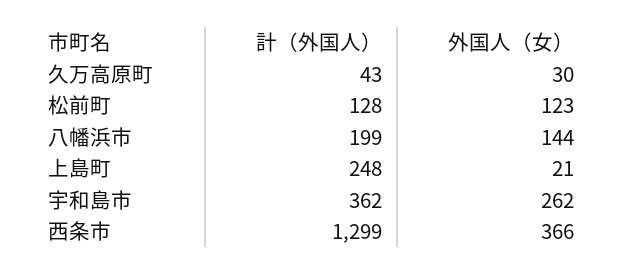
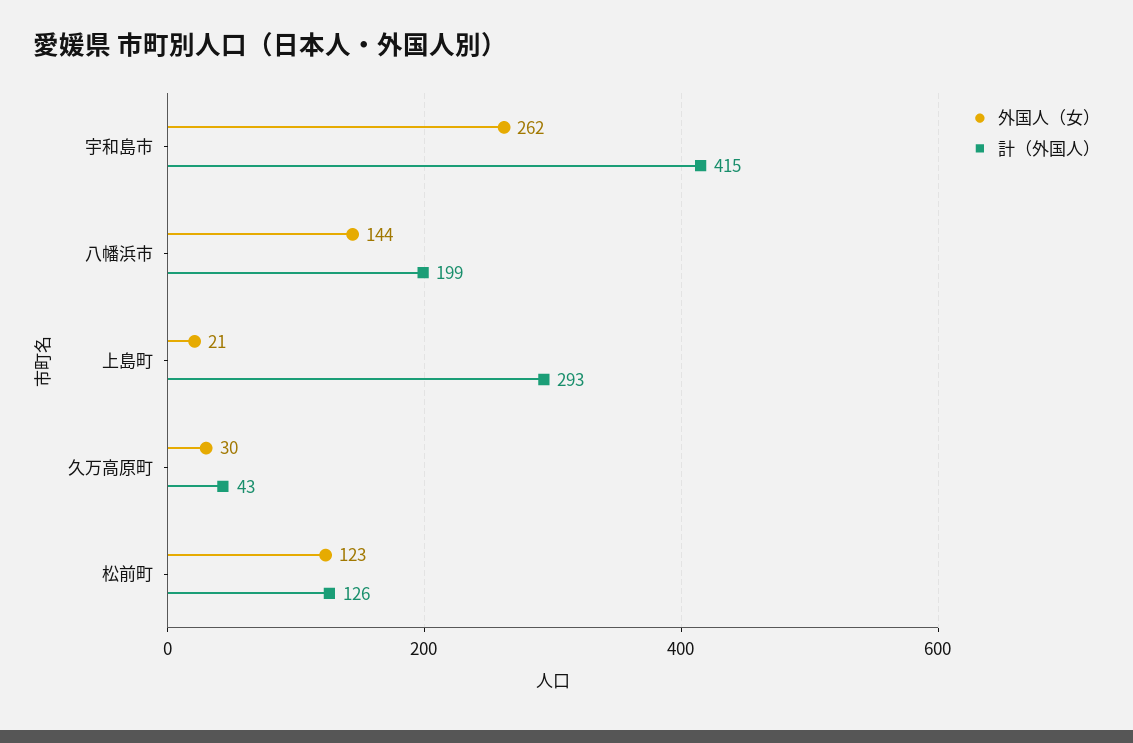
計（外国人）, 松前町: 128 -> 126
計（外国人）, 上島町: 248 -> 293
計（外国人）, 宇和島市: 362 -> 415
計（外国人）, 西条市: 1299 -> none
外国人（女）, 西条市: 366 -> none

